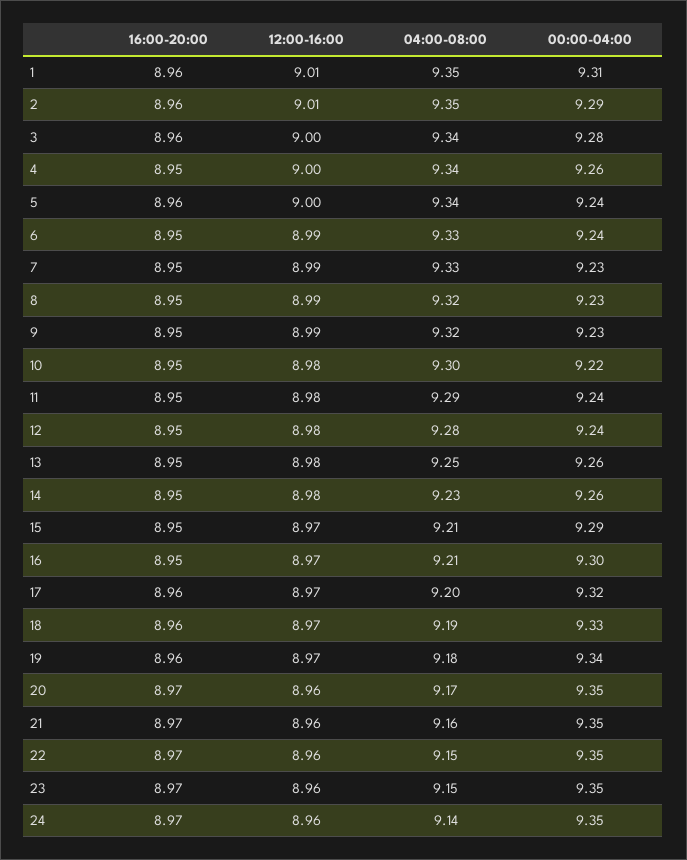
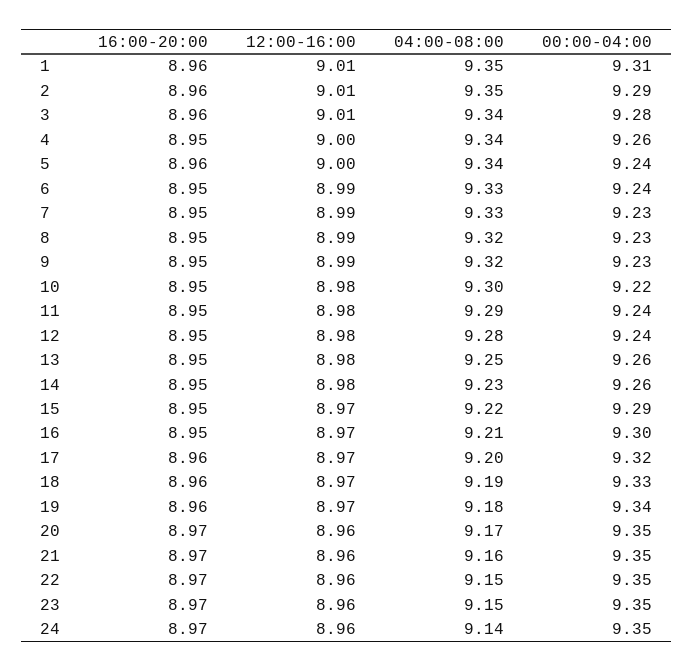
12:00-16:00, 3: 9 -> 9.01
04:00-08:00, 15: 9.21 -> 9.22

